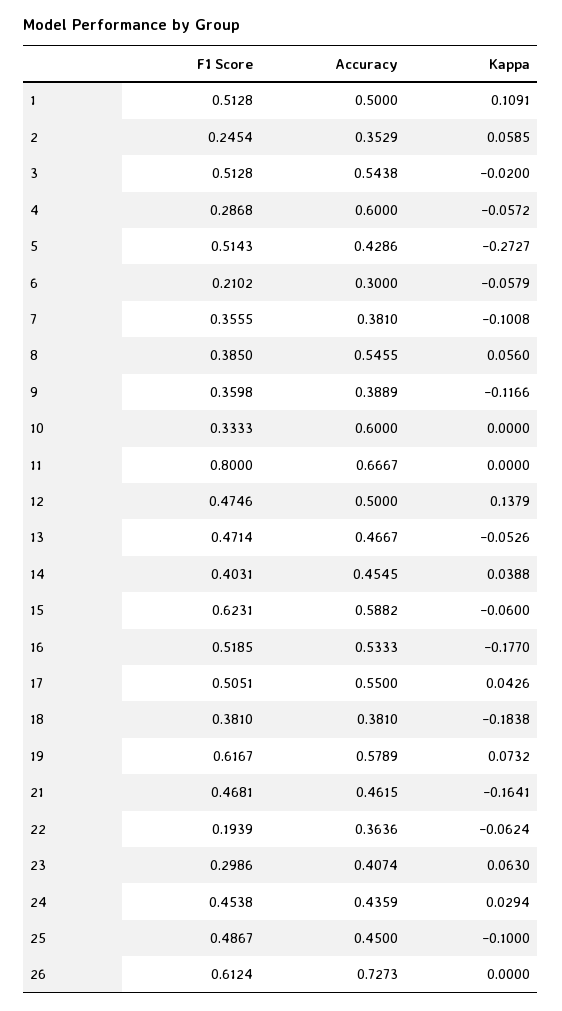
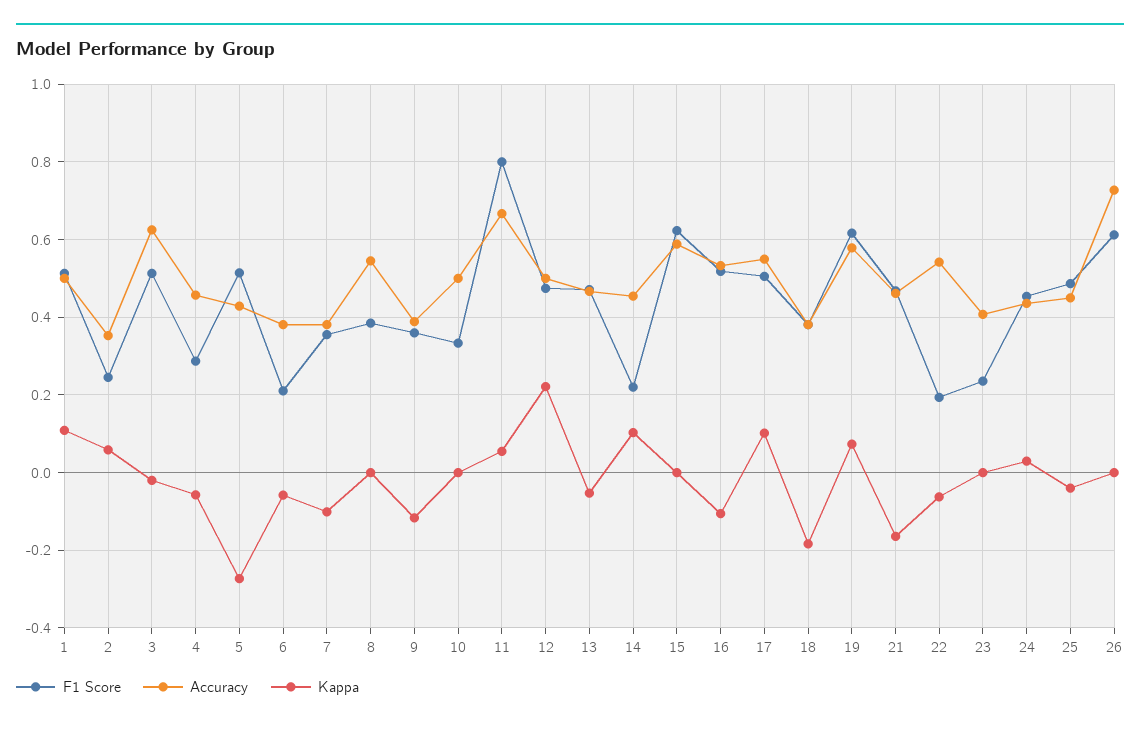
Accuracy, 3: 0.5438 -> 0.62
Accuracy, 4: 0.6 -> 0.46
Accuracy, 6: 0.3 -> 0.38
Kappa, 8: 0.056 -> 0
Accuracy, 10: 0.6 -> 0.5
Kappa, 11: 0 -> 0.06
Kappa, 12: 0.1379 -> 0.22
F1 Score, 14: 0.4031 -> 0.22
Kappa, 14: 0.0388 -> 0.1
Kappa, 15: -0.06 -> 0
Kappa, 16: -0.177 -> -0.1
Kappa, 17: 0.0426 -> 0.1
Accuracy, 22: 0.3636 -> 0.54
F1 Score, 23: 0.2986 -> 0.24
Kappa, 23: 0.063 -> 0
Kappa, 25: -0.1 -> -0.04

